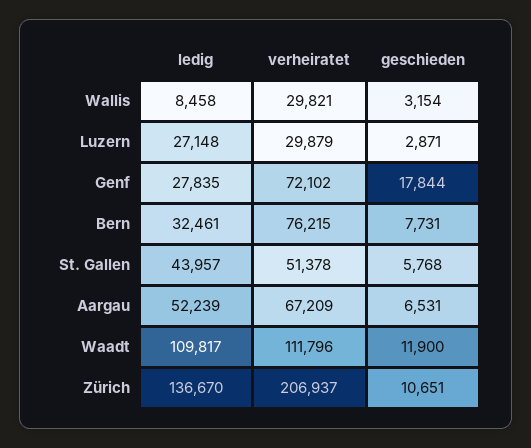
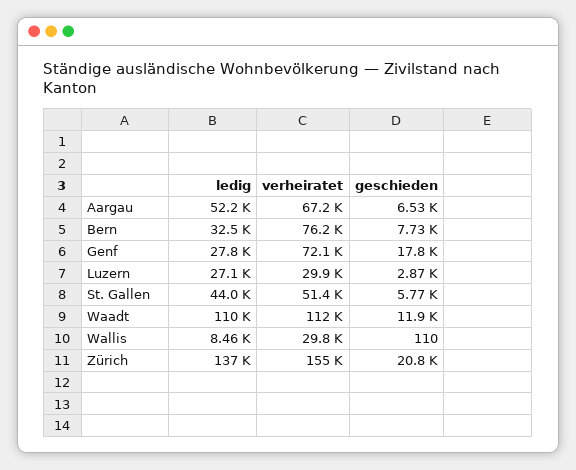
geschieden, Wallis: 3154 -> 110
verheiratet, Zürich: 206937 -> 155000
geschieden, Zürich: 10651 -> 20800

